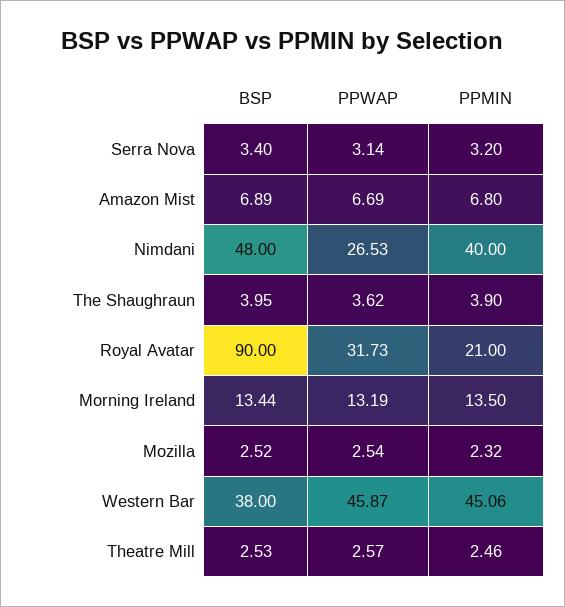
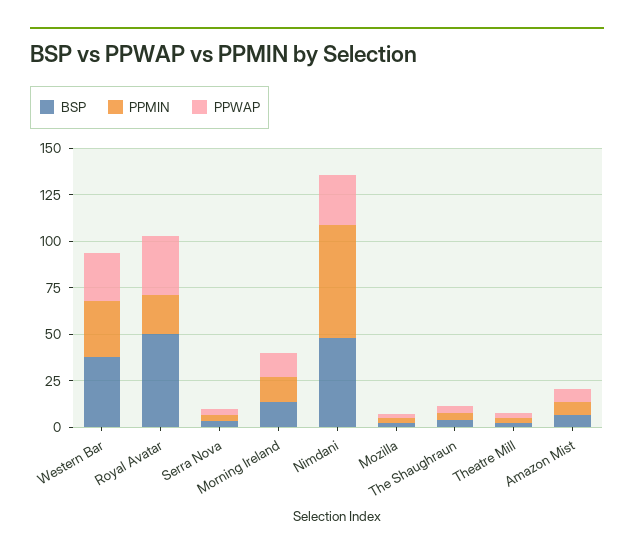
PPMIN, Nimdani: 40 -> 60
BSP, Royal Avatar: 90 -> 50
PPWAP, Western Bar: 45.87 -> 25
PPMIN, Western Bar: 45.06 -> 30

